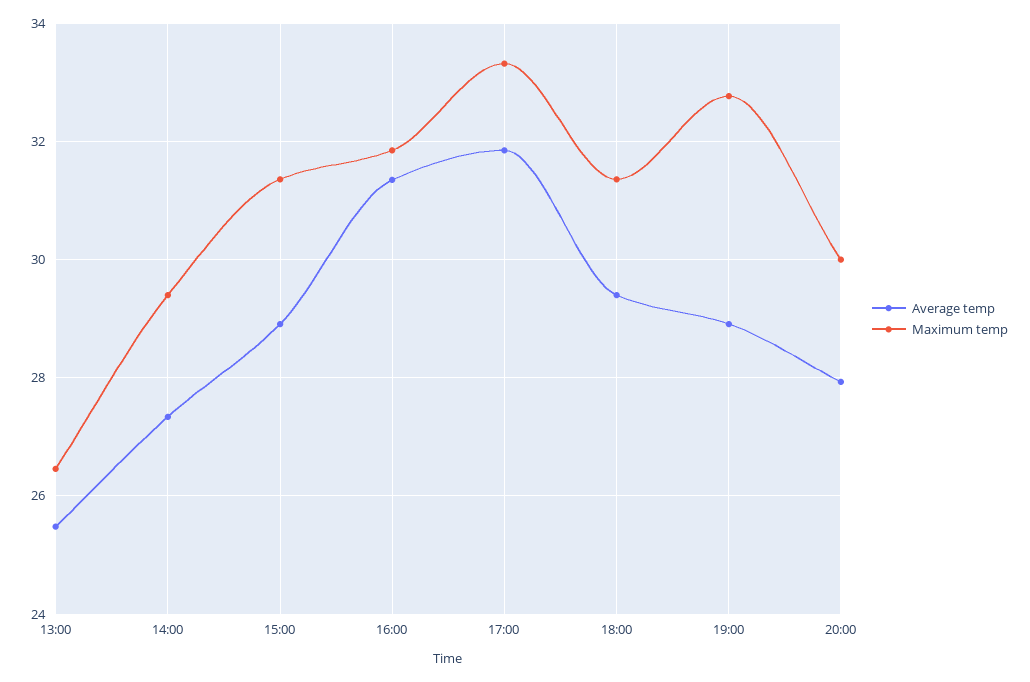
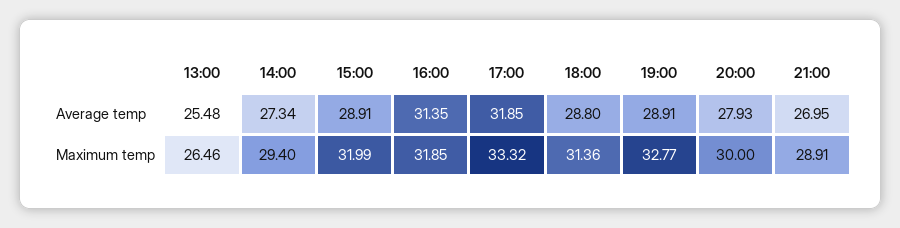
Maximum temp, 15:00: 31.4 -> 31.99
Average temp, 18:00: 29.4 -> 28.8
Average temp, 21:00: none -> 26.95
Maximum temp, 21:00: none -> 28.91

